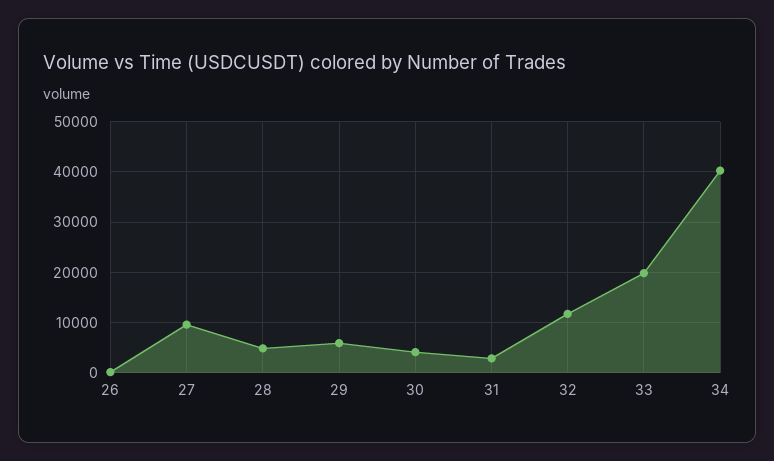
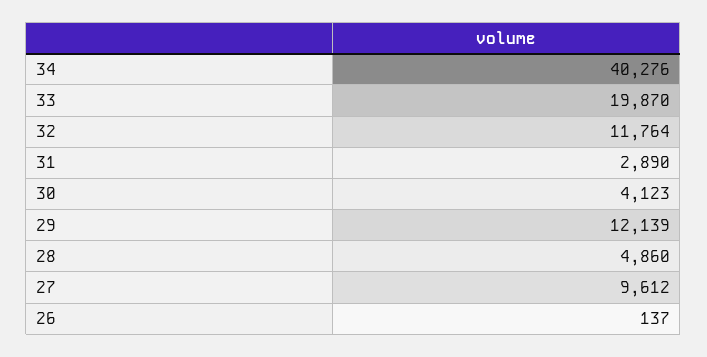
29: 6000 -> 12139

